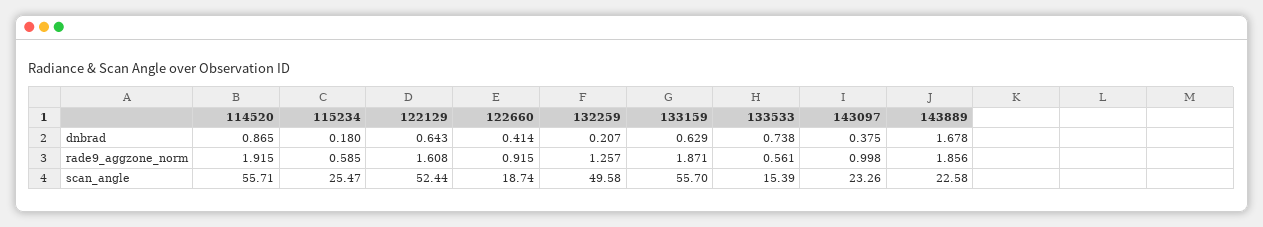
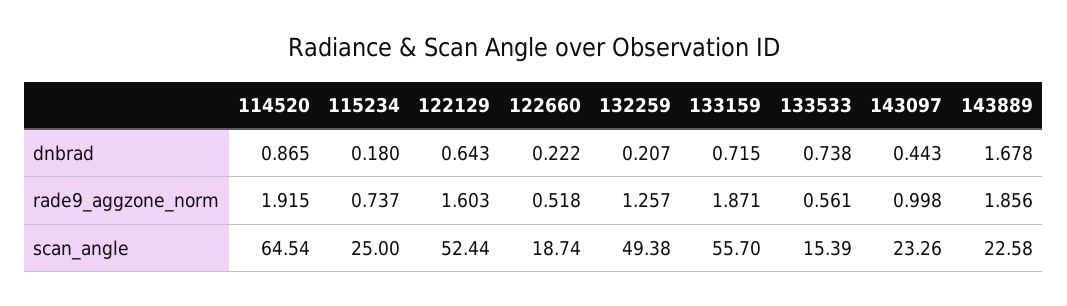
122660, dnbrad: 0.414 -> 0.222
133159, dnbrad: 0.629 -> 0.715
143097, dnbrad: 0.375 -> 0.443
115234, rade9_aggzone_norm: 0.585 -> 0.737
122129, rade9_aggzone_norm: 1.608 -> 1.603
122660, rade9_aggzone_norm: 0.915 -> 0.518
114520, scan_angle: 55.71 -> 64.54
115234, scan_angle: 25.47 -> 25
132259, scan_angle: 49.58 -> 49.38

